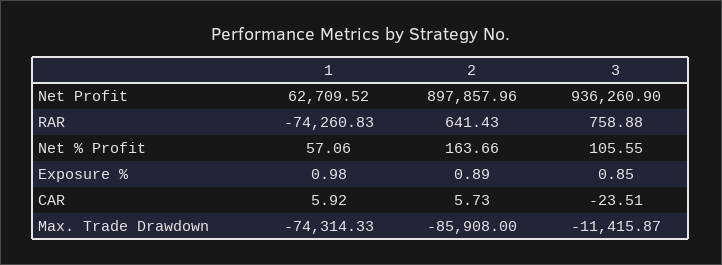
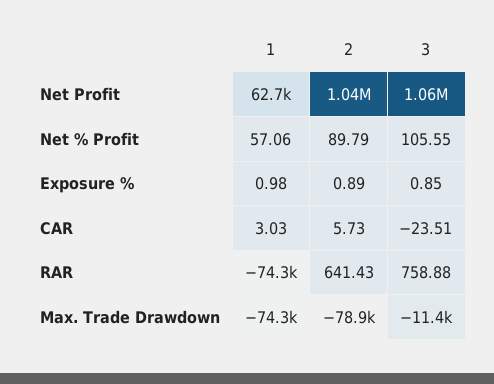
2, Net Profit: 897857.96 -> 1040000
3, Net Profit: 936260.9 -> 1060000
2, Net % Profit: 163.66 -> 89.79
1, CAR: 5.92 -> 3.03
2, Max. Trade Drawdown: -85908 -> -78900

